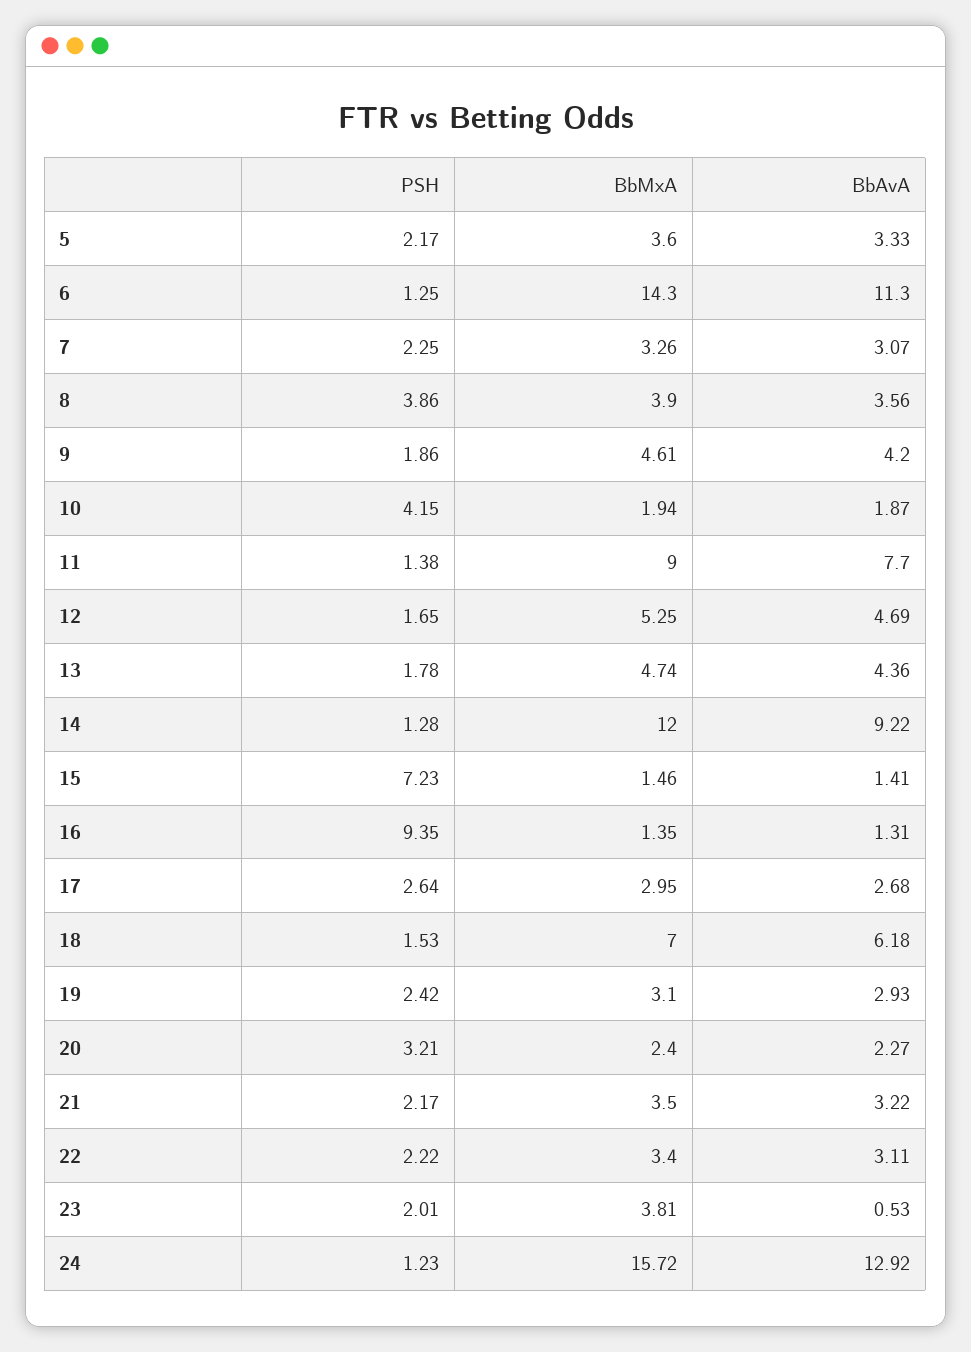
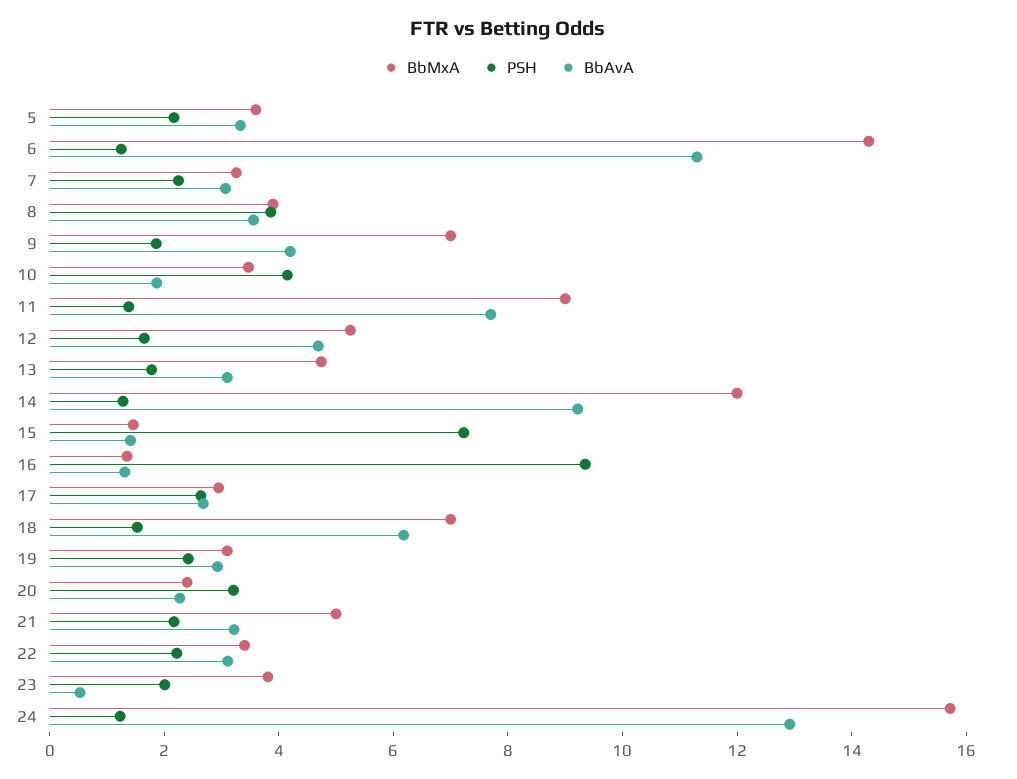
BbMxA, 9: 4.61 -> 7
BbMxA, 10: 1.94 -> 3.5
BbAvA, 13: 4.36 -> 3
BbMxA, 21: 3.5 -> 5

